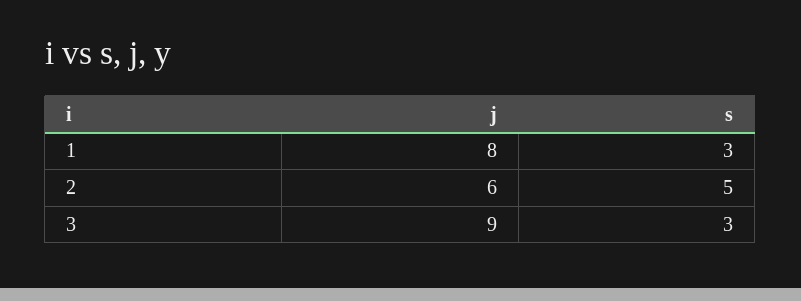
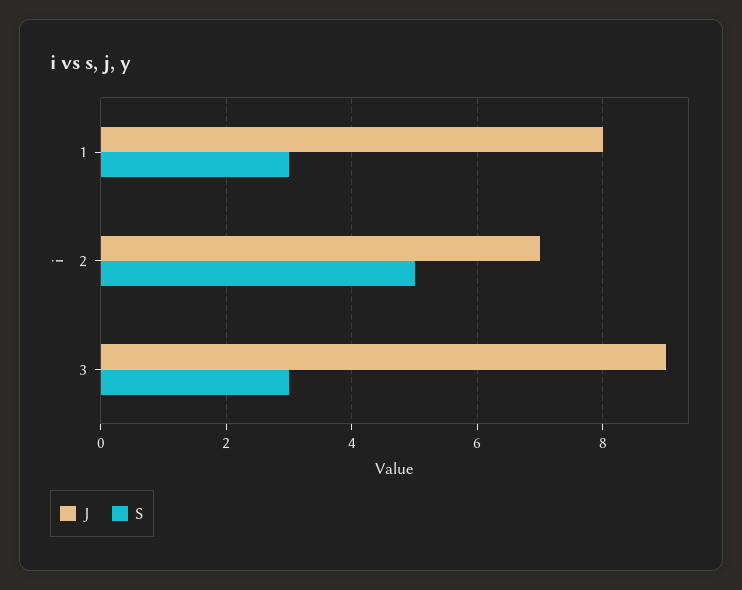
j, 2: 6 -> 7

